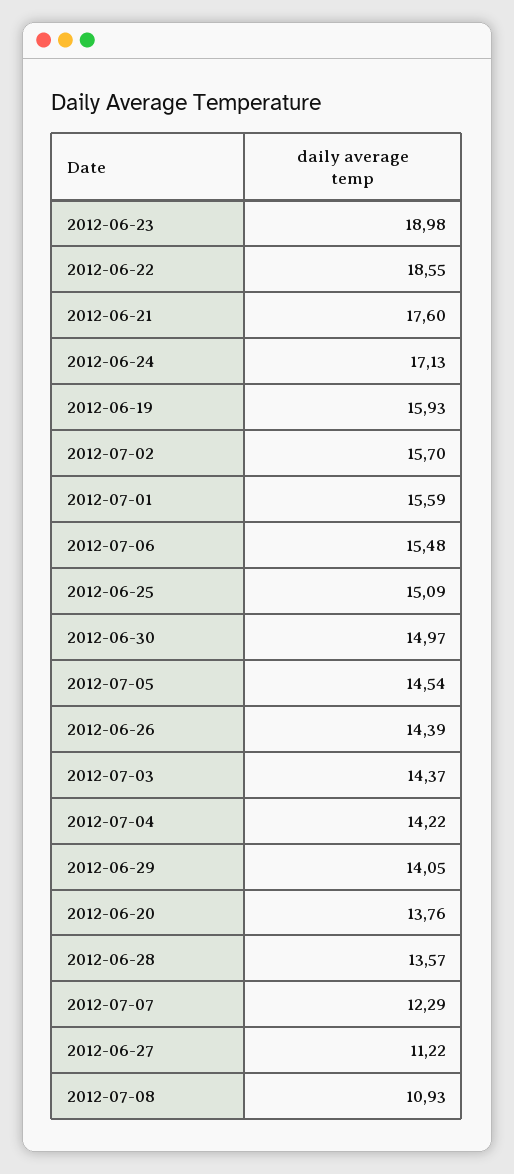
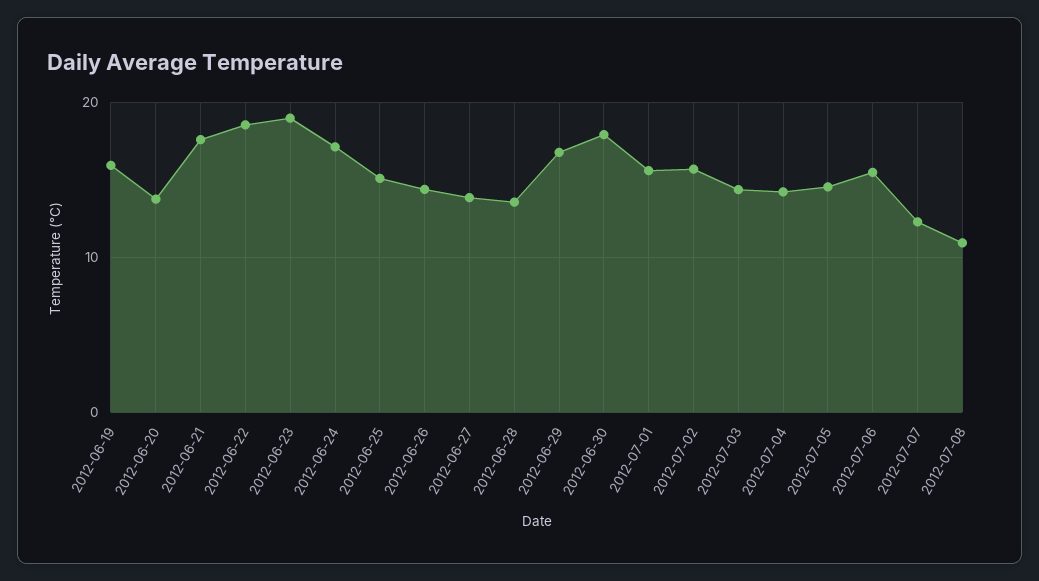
2012-06-30: 14.97 -> 18
2012-06-29: 14.05 -> 17
2012-06-27: 11.22 -> 14

